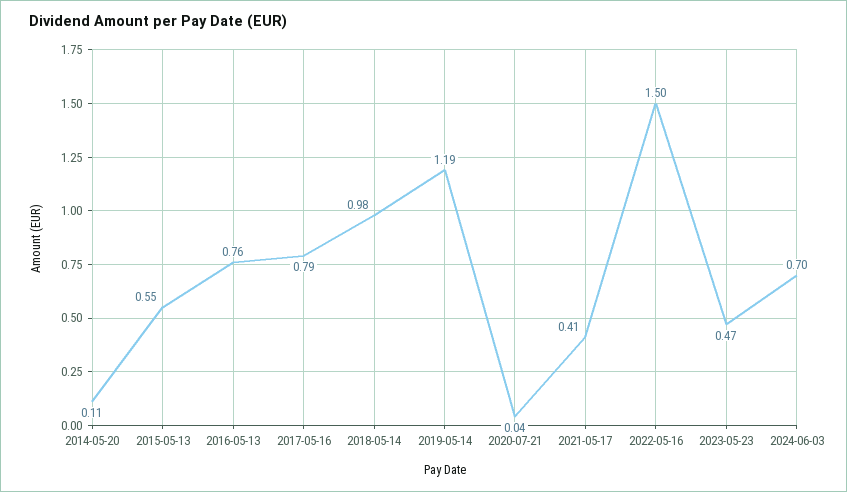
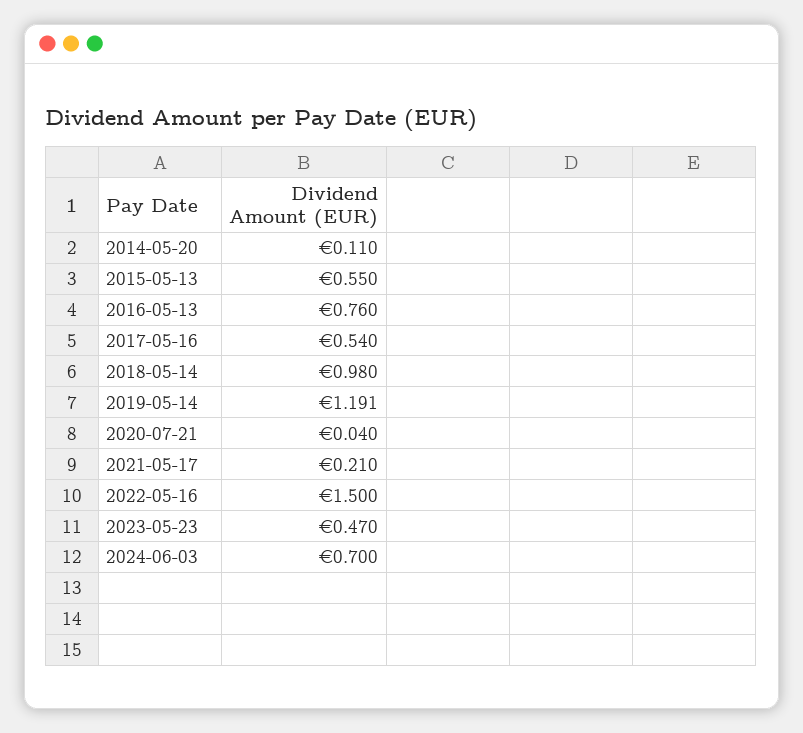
2017-05-16: 0.79 -> 0.54
2021-05-17: 0.41 -> 0.21

